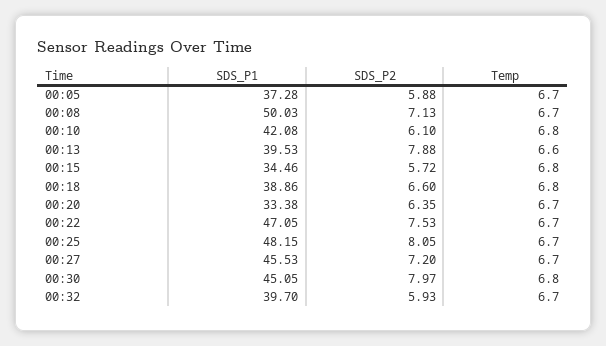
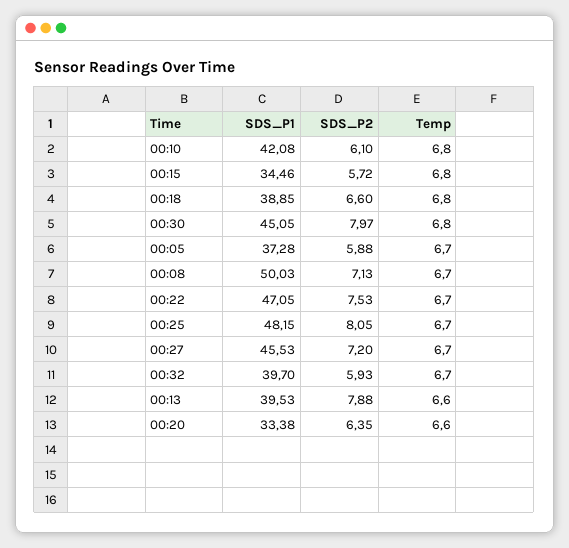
SDS_P1, 00:18: 38.86 -> 38.85
Temp, 00:20: 6.7 -> 6.6

